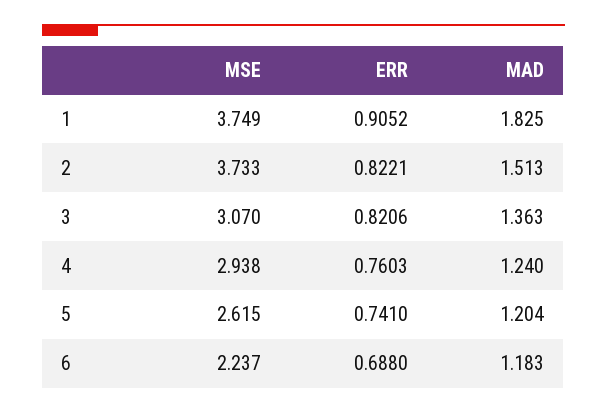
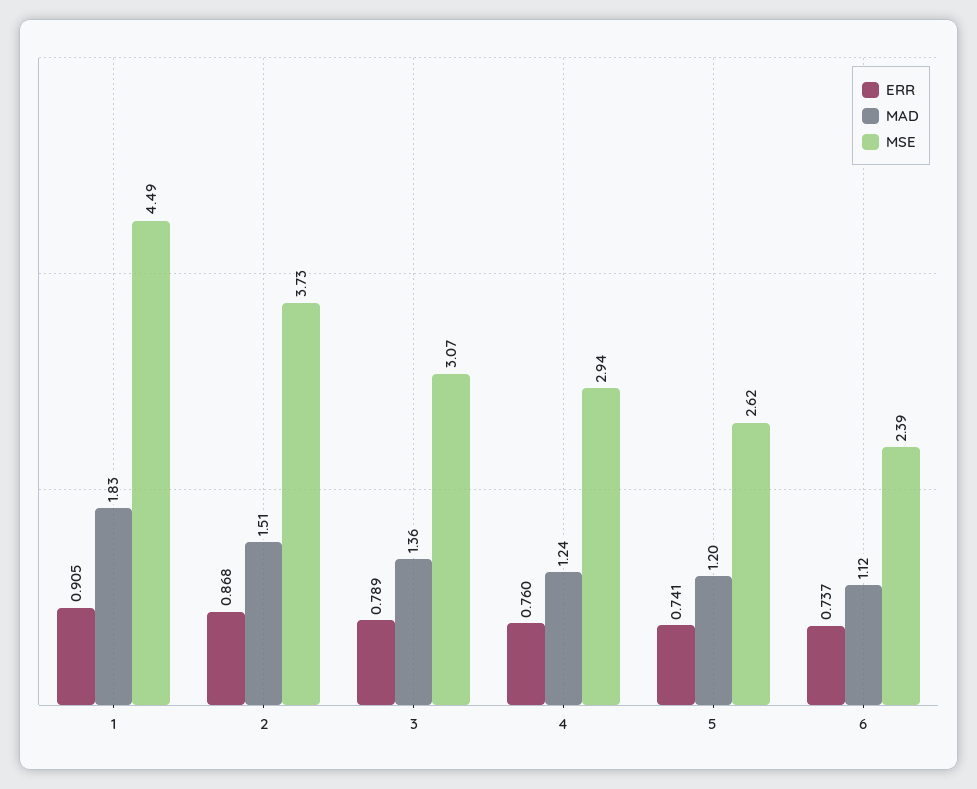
MSE, 1: 3.749 -> 4.49
ERR, 2: 0.8221 -> 0.868
ERR, 3: 0.8206 -> 0.789
MSE, 6: 2.237 -> 2.39
ERR, 6: 0.688 -> 0.737
MAD, 6: 1.183 -> 1.12

